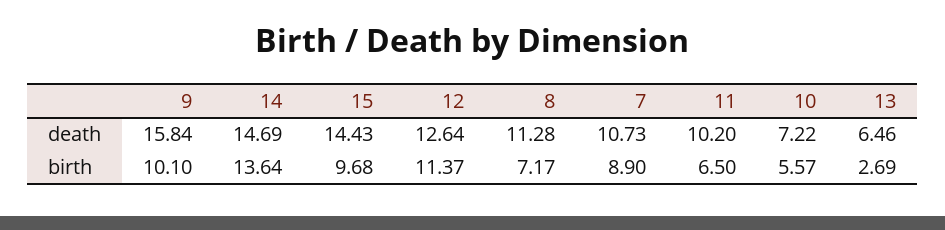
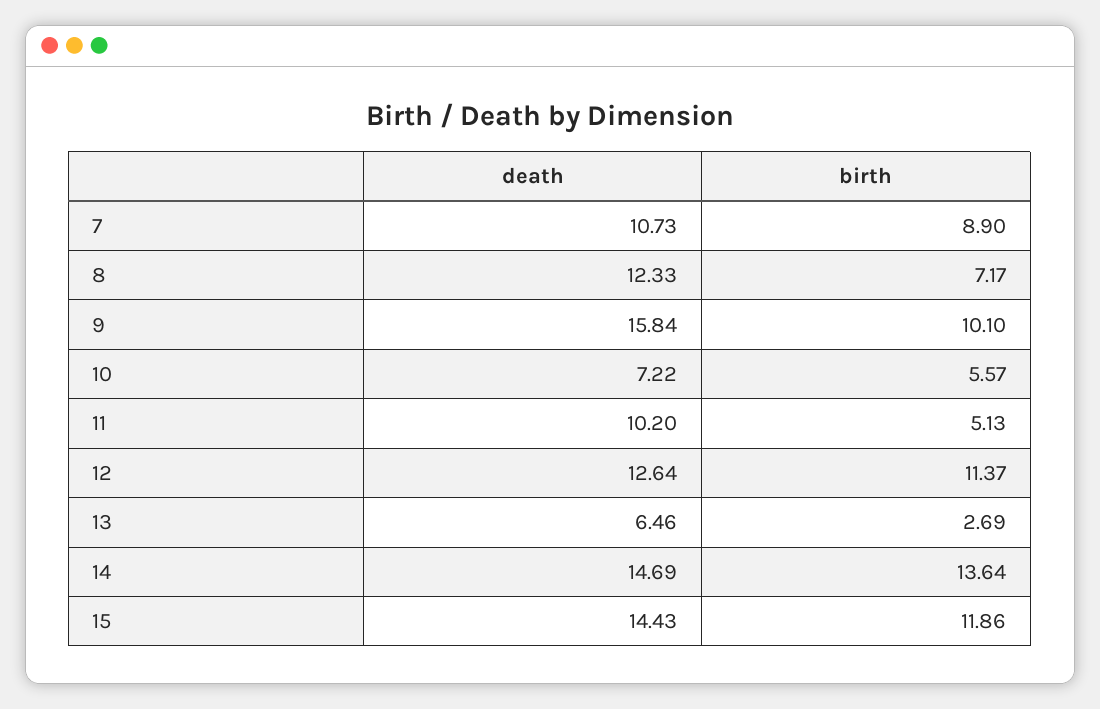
8, death: 11.28 -> 12.33
15, birth: 9.68 -> 11.86
11, birth: 6.5 -> 5.13

